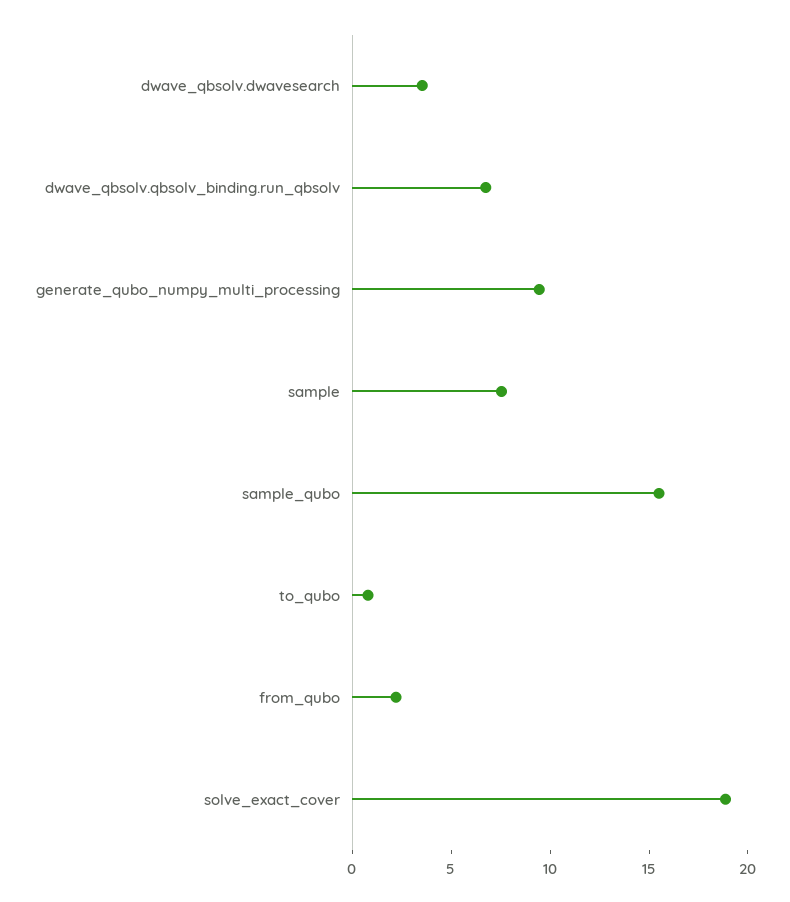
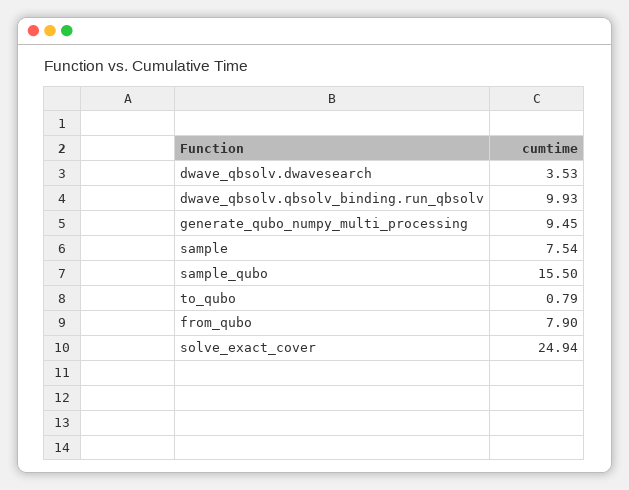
dwave_qbsolv.qbsolv_binding.run_qbsolv: 7 -> 9.93
from_qubo: 2 -> 7.9
solve_exact_cover: 19 -> 24.94

